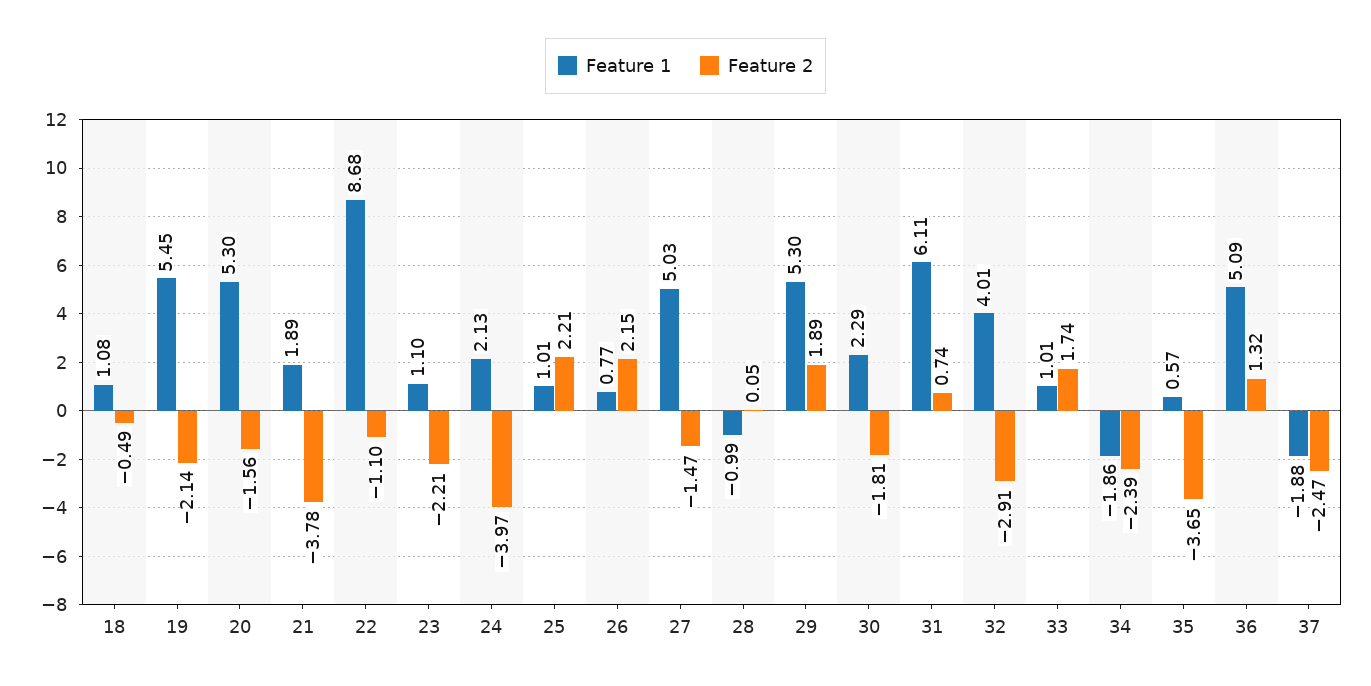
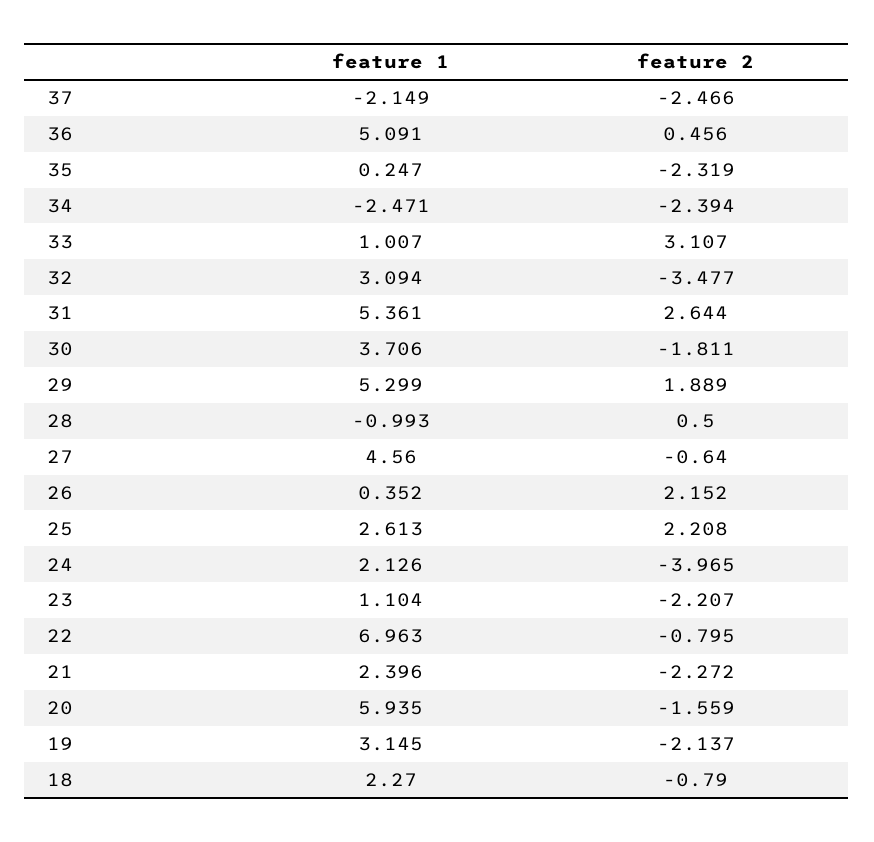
Feature 1, 18: 1.08 -> 2.27
Feature 2, 18: -0.49 -> -0.79
Feature 1, 19: 5.45 -> 3.145
Feature 1, 20: 5.3 -> 5.935
Feature 1, 21: 1.89 -> 2.396
Feature 2, 21: -3.78 -> -2.272
Feature 1, 22: 8.68 -> 6.963
Feature 2, 22: -1.1 -> -0.795
Feature 1, 25: 1.01 -> 2.613
Feature 1, 26: 0.77 -> 0.352
Feature 1, 27: 5.03 -> 4.56
Feature 2, 27: -1.47 -> -0.64
Feature 2, 28: 0.05 -> 0.5
Feature 1, 30: 2.29 -> 3.706
Feature 1, 31: 6.11 -> 5.361
Feature 2, 31: 0.74 -> 2.644
Feature 1, 32: 4.01 -> 3.094
Feature 2, 32: -2.91 -> -3.477
Feature 2, 33: 1.74 -> 3.107
Feature 1, 34: -1.86 -> -2.471
Feature 1, 35: 0.57 -> 0.247
Feature 2, 35: -3.65 -> -2.319
Feature 2, 36: 1.32 -> 0.456
Feature 1, 37: -1.88 -> -2.149

